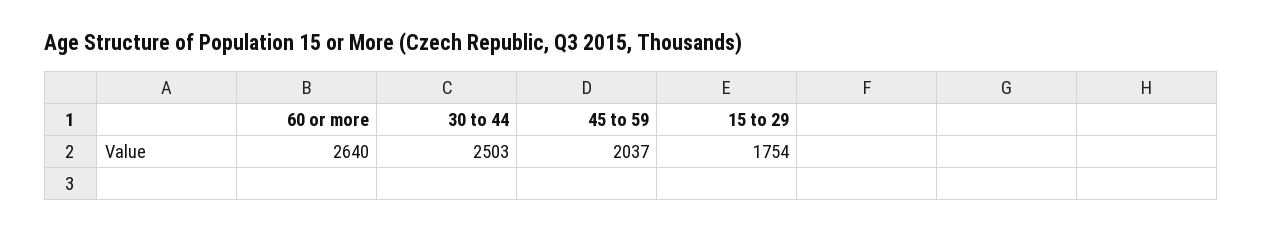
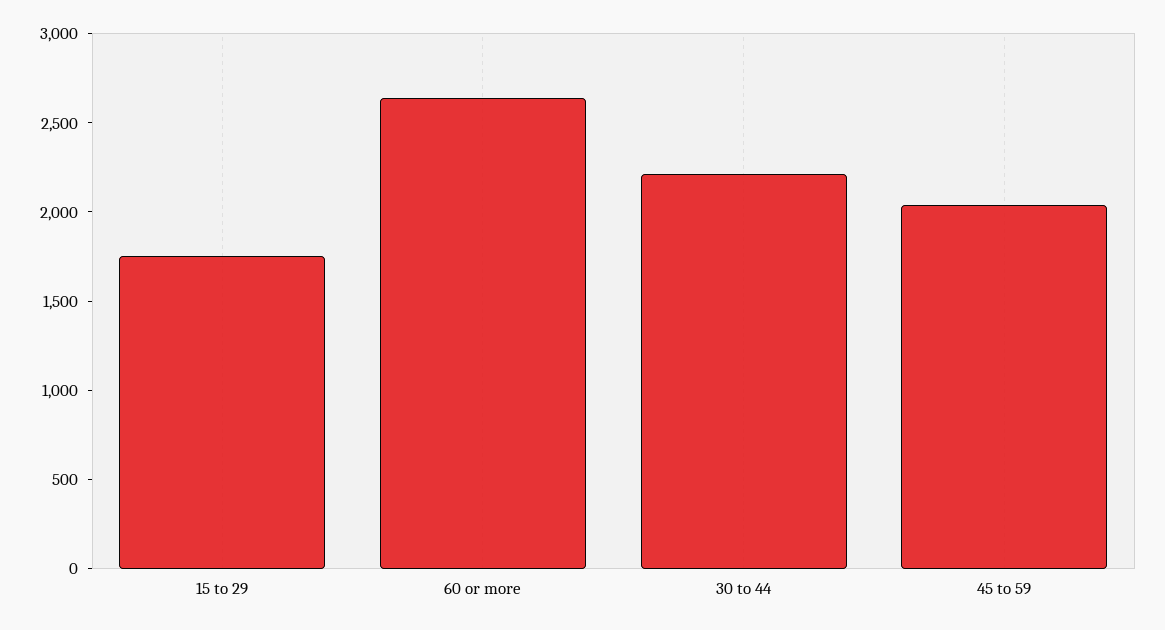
30 to 44: 2503 -> 2200

